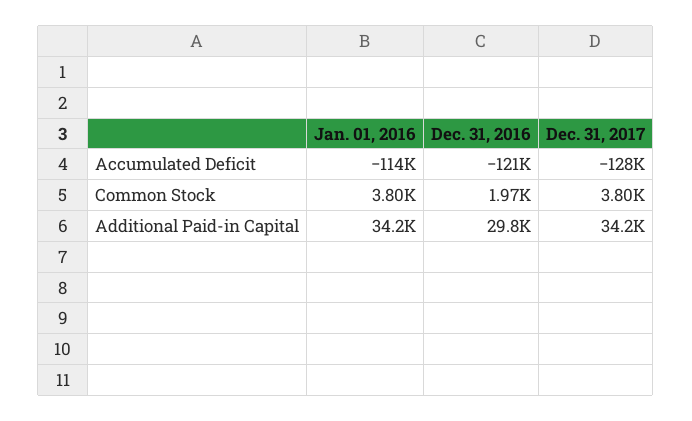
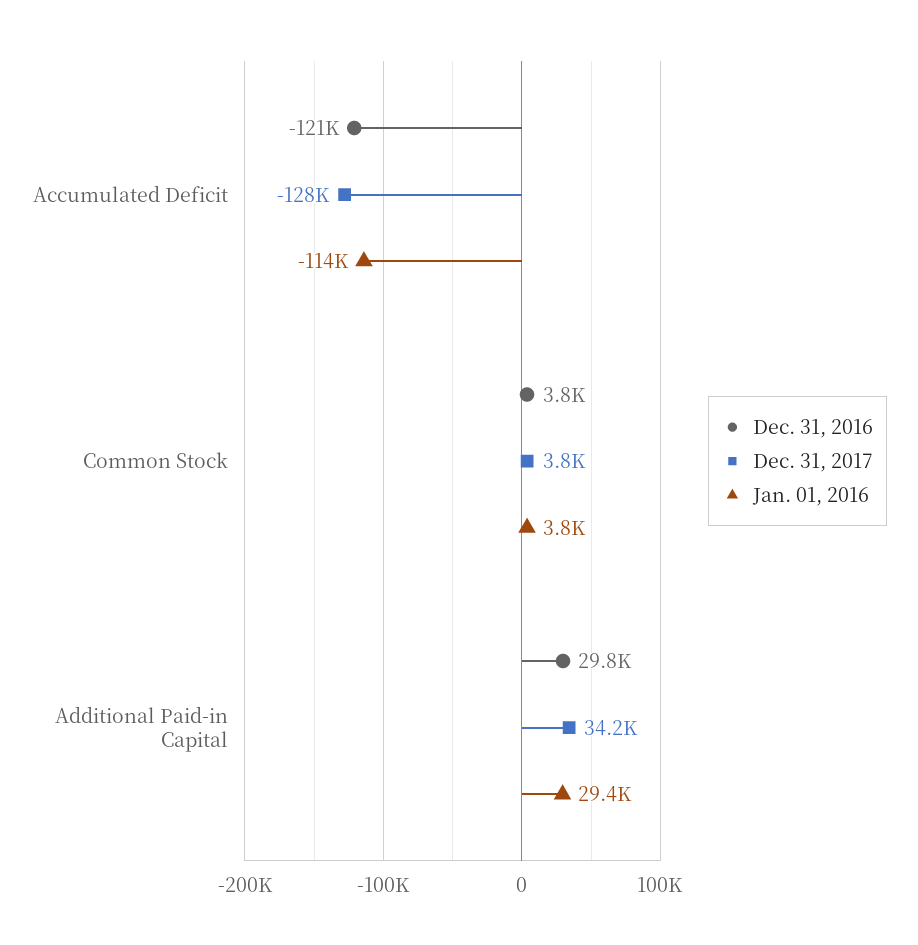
Dec. 31, 2016, Common Stock: 1970 -> 3800
Jan. 01, 2016, Additional Paid-in Capital: 34200 -> 29400

